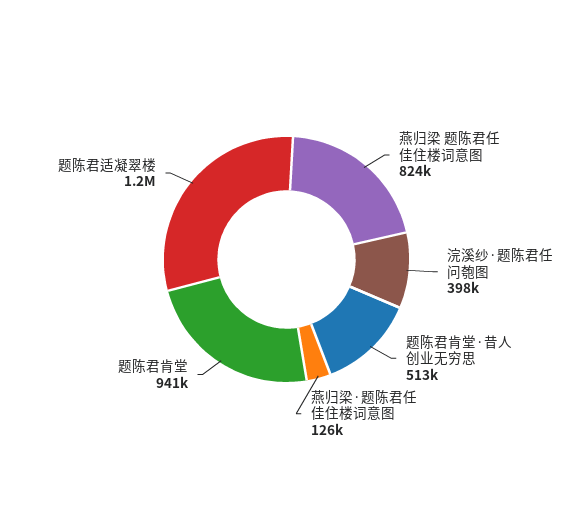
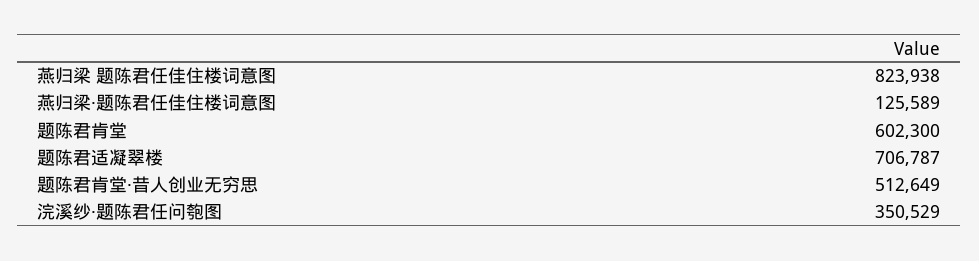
浣溪纱·题陈君任问匏图: 398000 -> 350529
题陈君肯堂: 941000 -> 602300
题陈君适凝翠楼: 1200000 -> 706787

